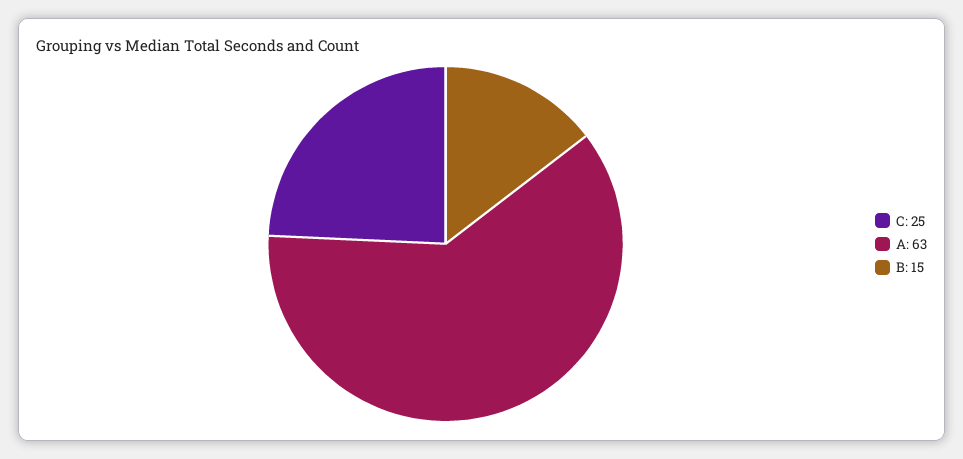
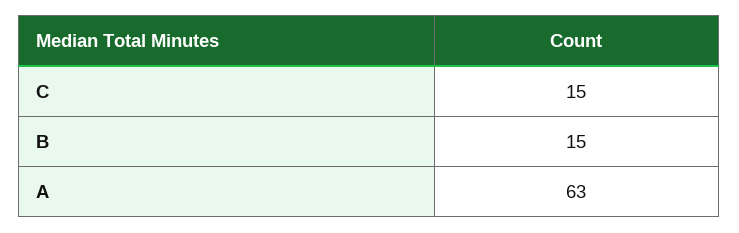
C: 25 -> 15

